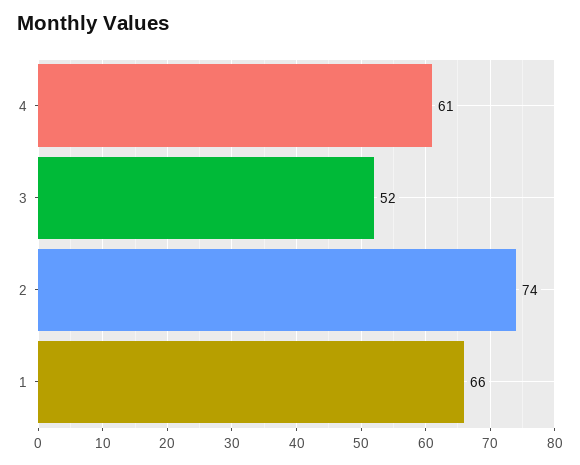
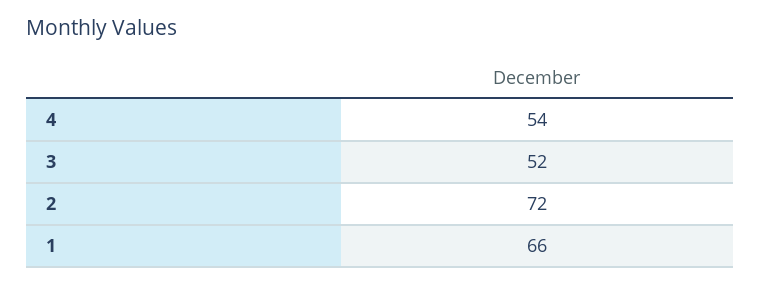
4: 61 -> 54
2: 74 -> 72

